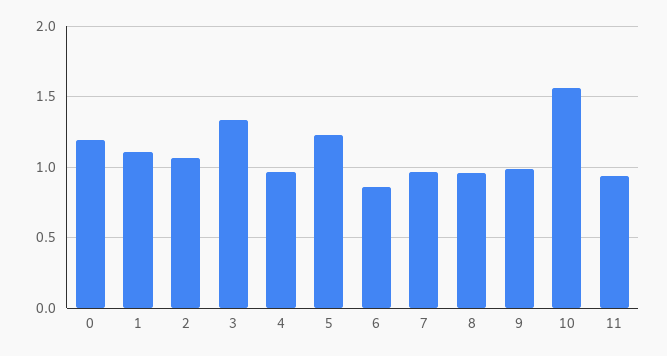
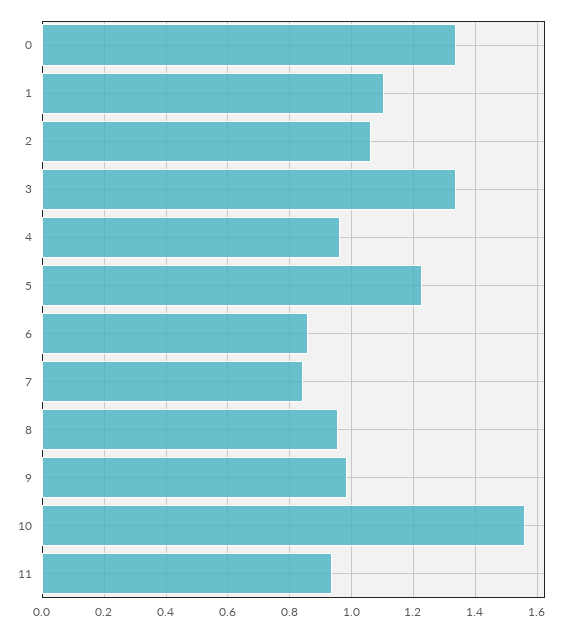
0: 1.2 -> 1.34
7: 0.95 -> 0.84

